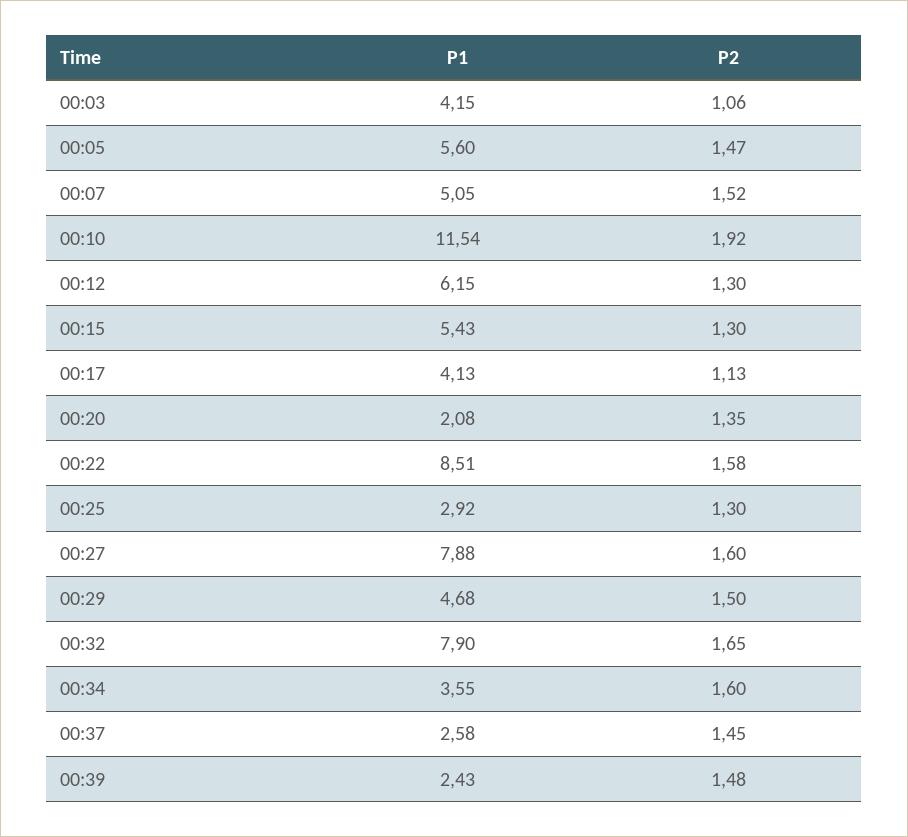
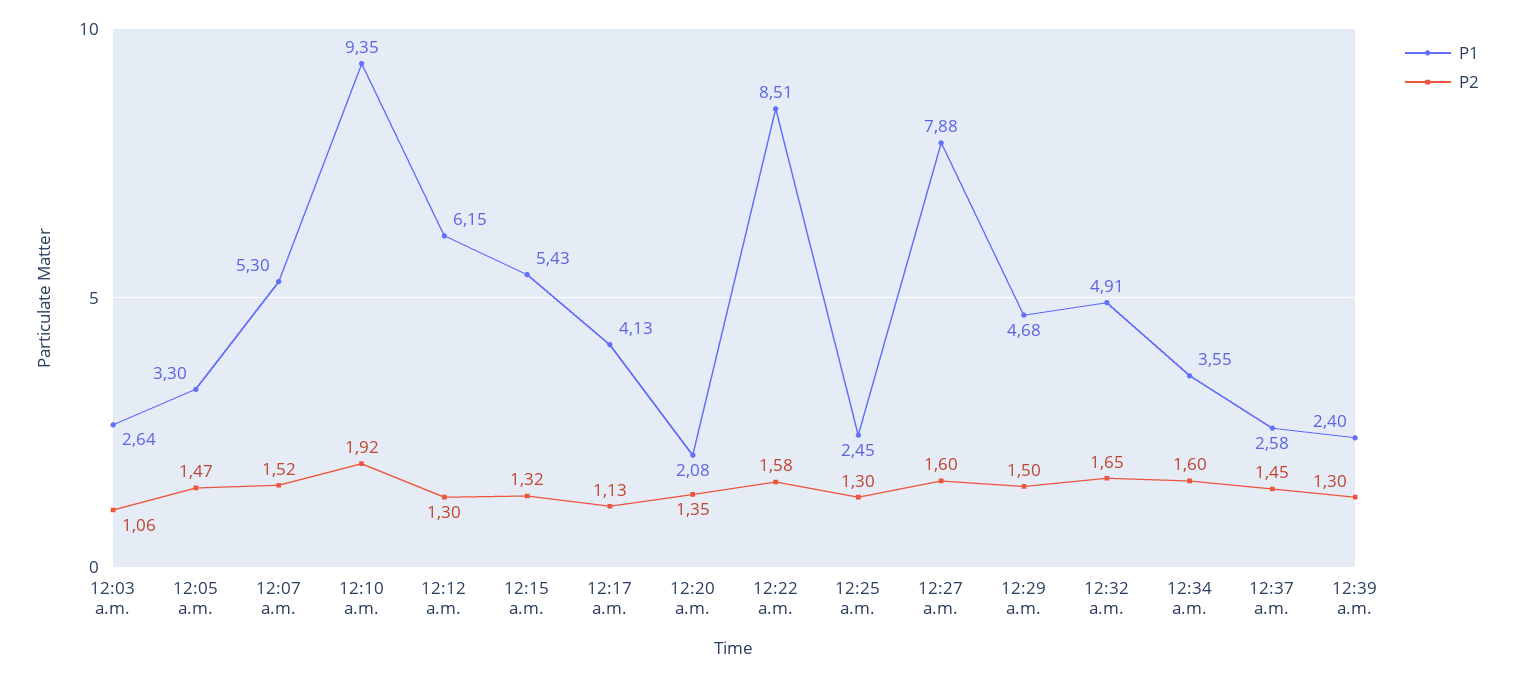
P1, 00:03: 4.15 -> 2.64
P1, 00:05: 5.6 -> 3.3
P1, 00:07: 5.05 -> 5.3
P1, 00:10: 11.54 -> 9.35
P2, 00:15: 1.3 -> 1.32
P1, 00:25: 2.92 -> 2.45
P1, 00:32: 7.9 -> 4.91
P1, 00:39: 2.43 -> 2.4
P2, 00:39: 1.48 -> 1.3

